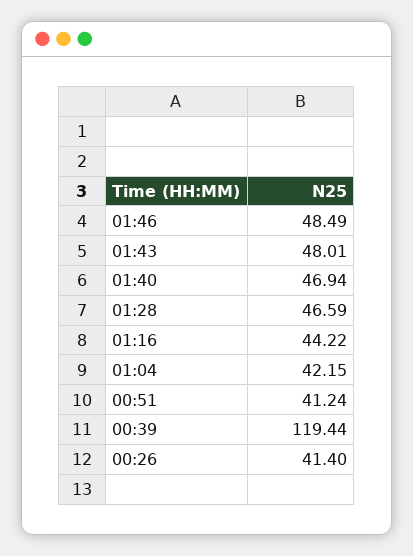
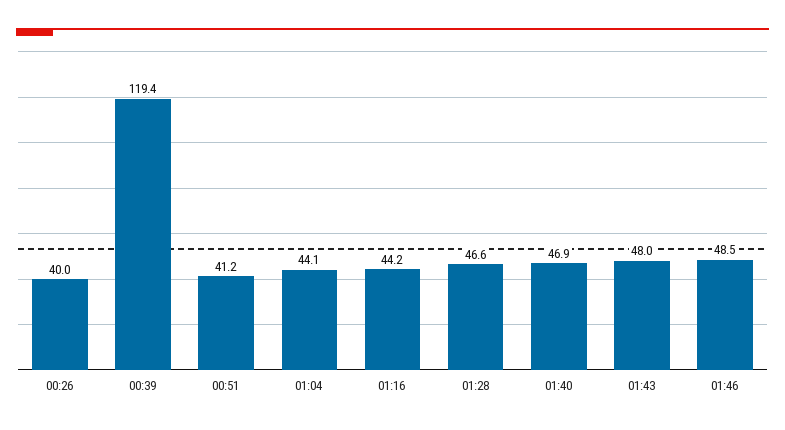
01:04: 42.15 -> 44.1
00:26: 41.4 -> 40

